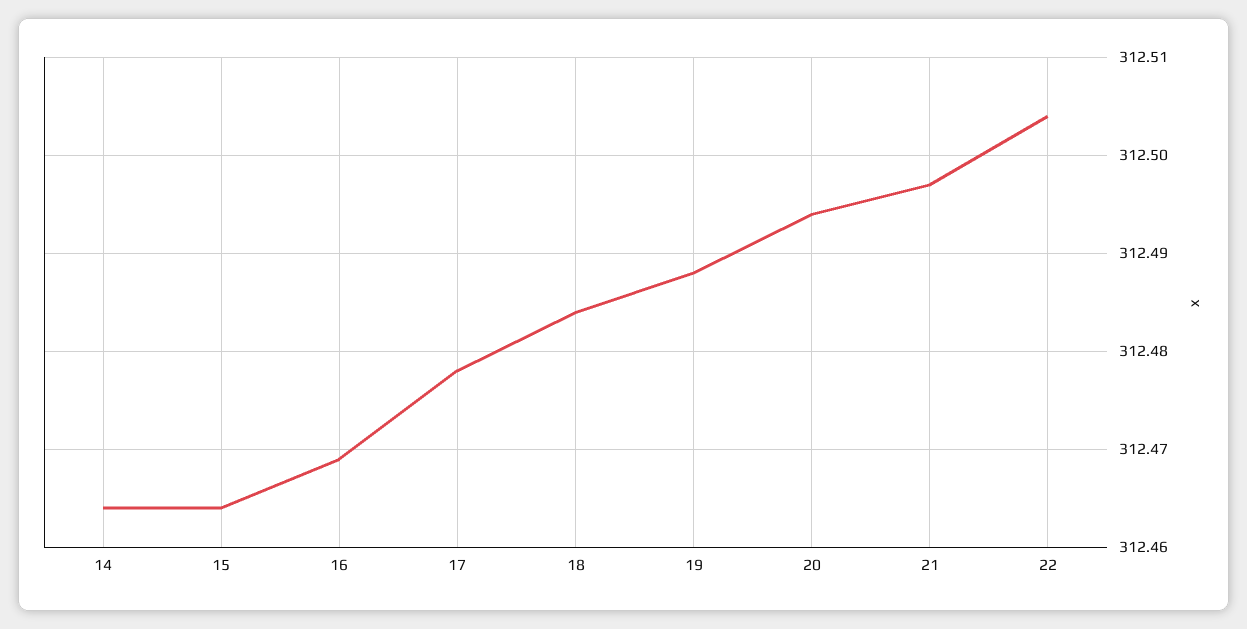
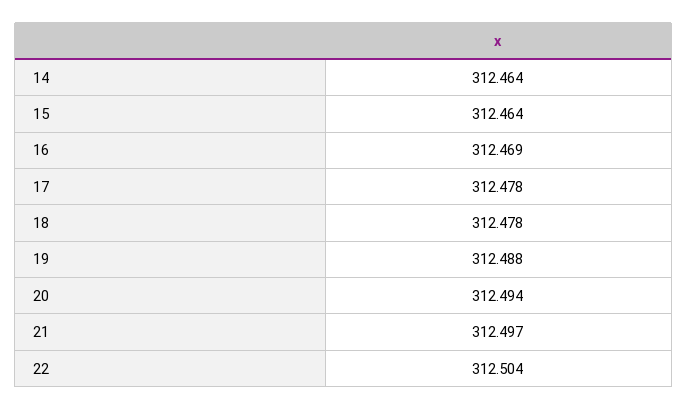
18: 312.484 -> 312.478

